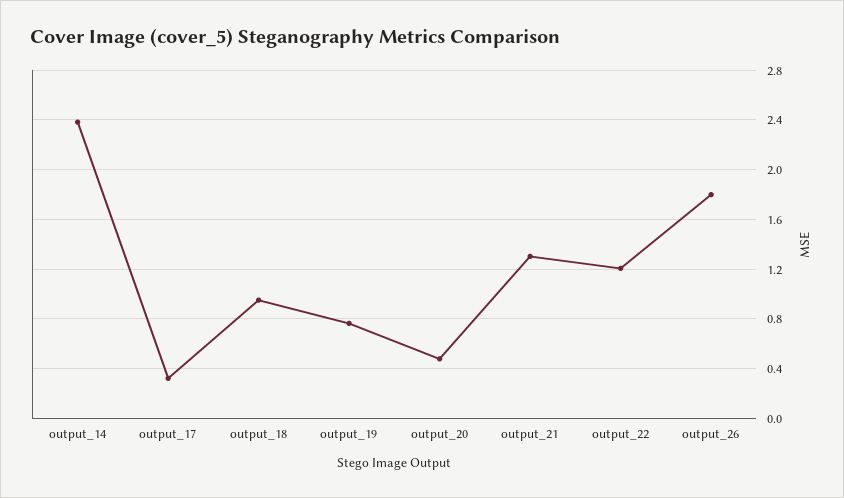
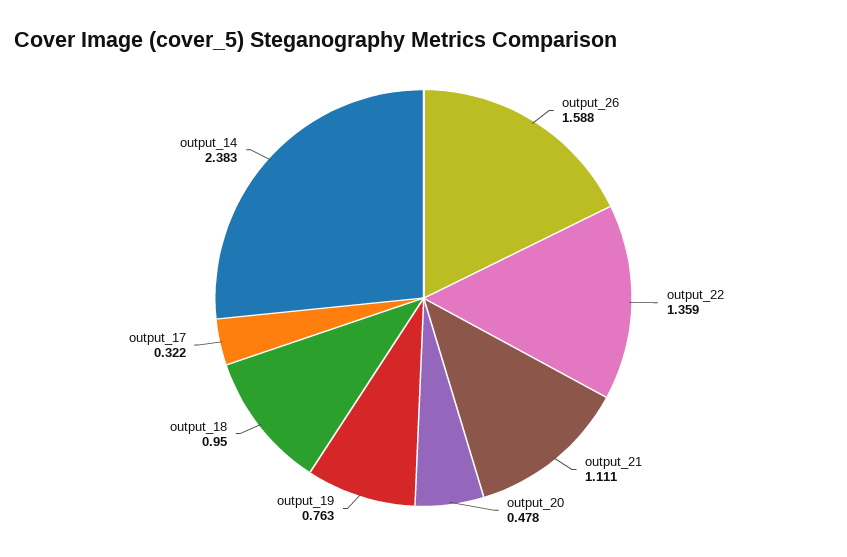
output_21: 1.3 -> 1.111
output_22: 1.2 -> 1.359
output_26: 1.8 -> 1.588

